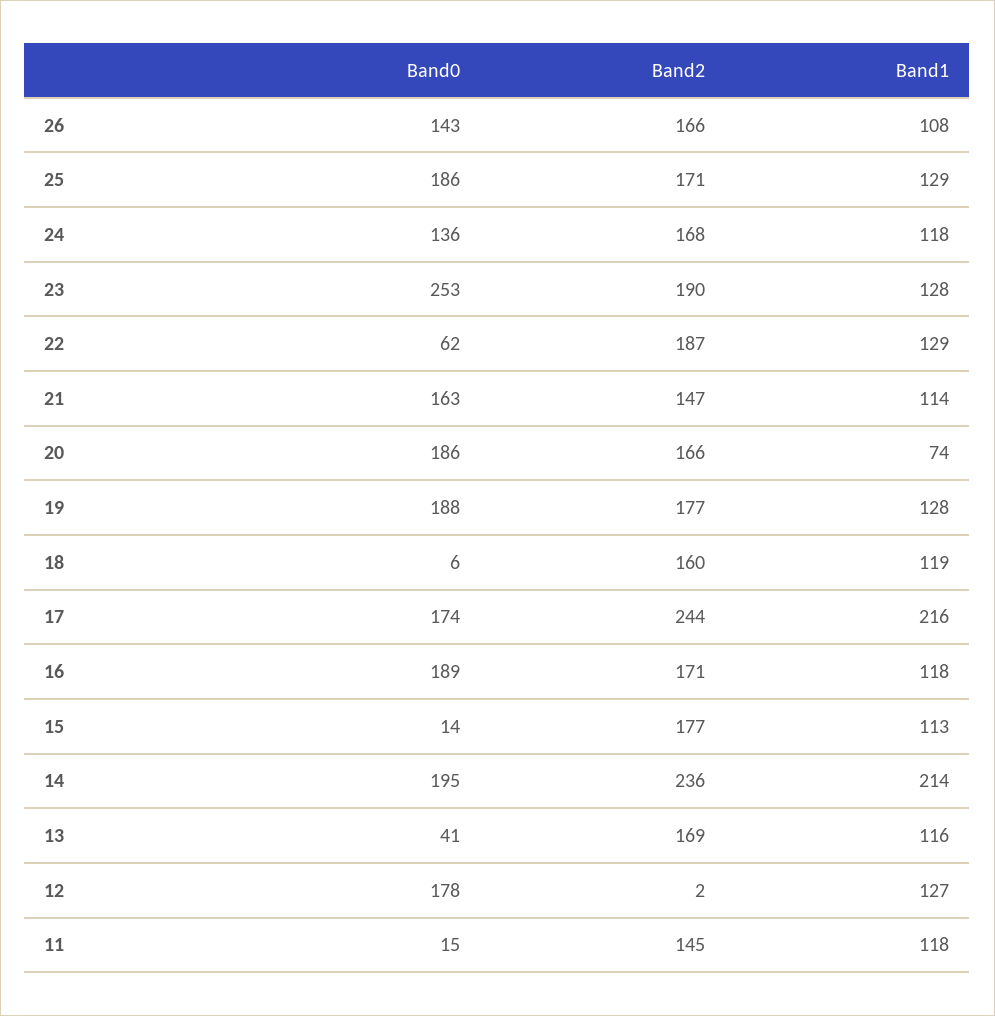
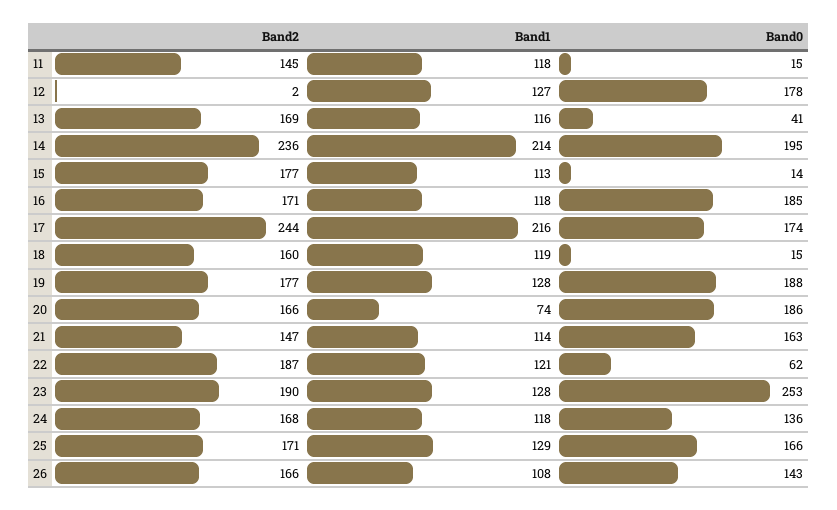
Band0, 25: 186 -> 166
Band1, 22: 129 -> 121
Band0, 18: 6 -> 15
Band0, 16: 189 -> 185

